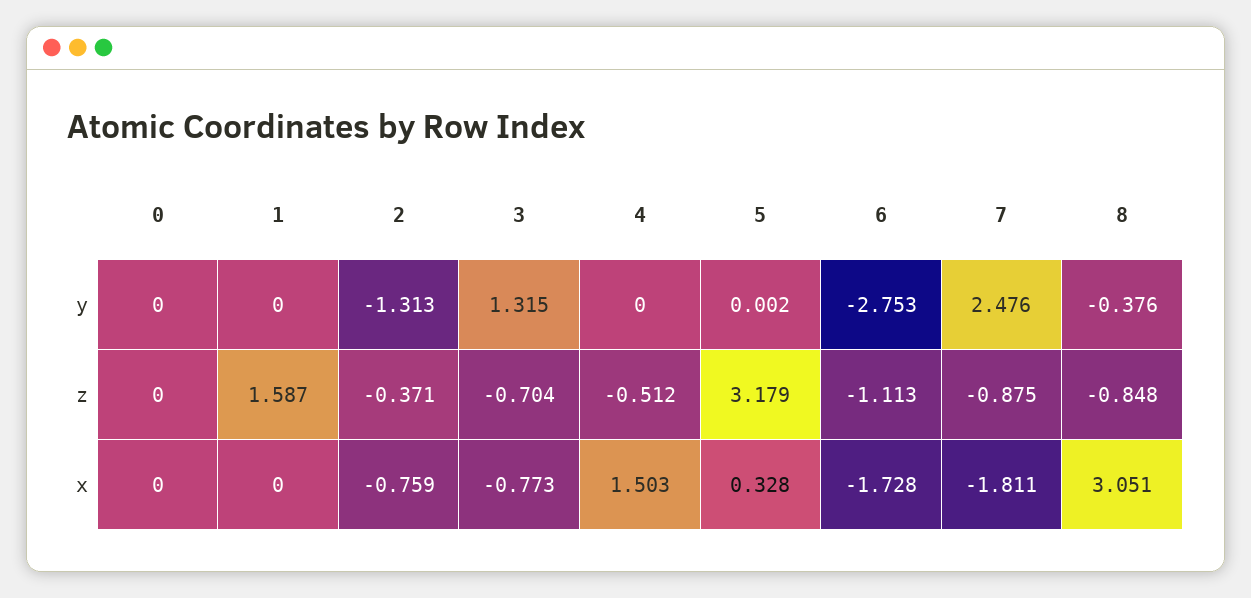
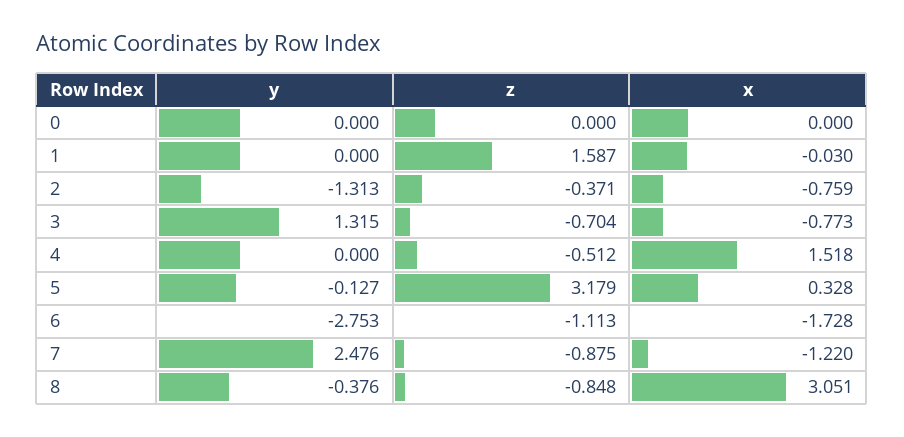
5, y: 0.002 -> -0.127
1, x: 0 -> -0.03
4, x: 1.503 -> 1.518
7, x: -1.811 -> -1.22

